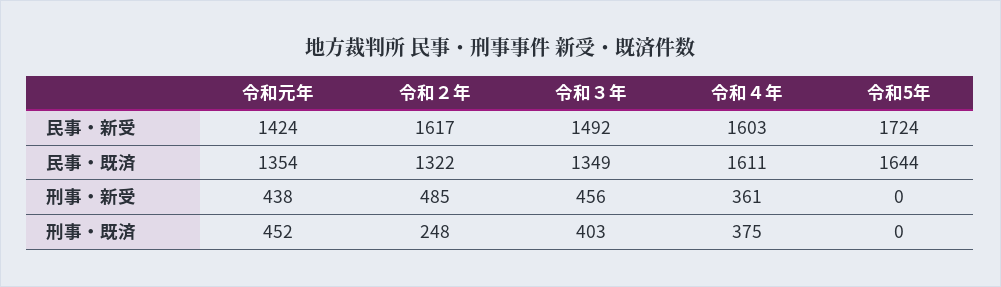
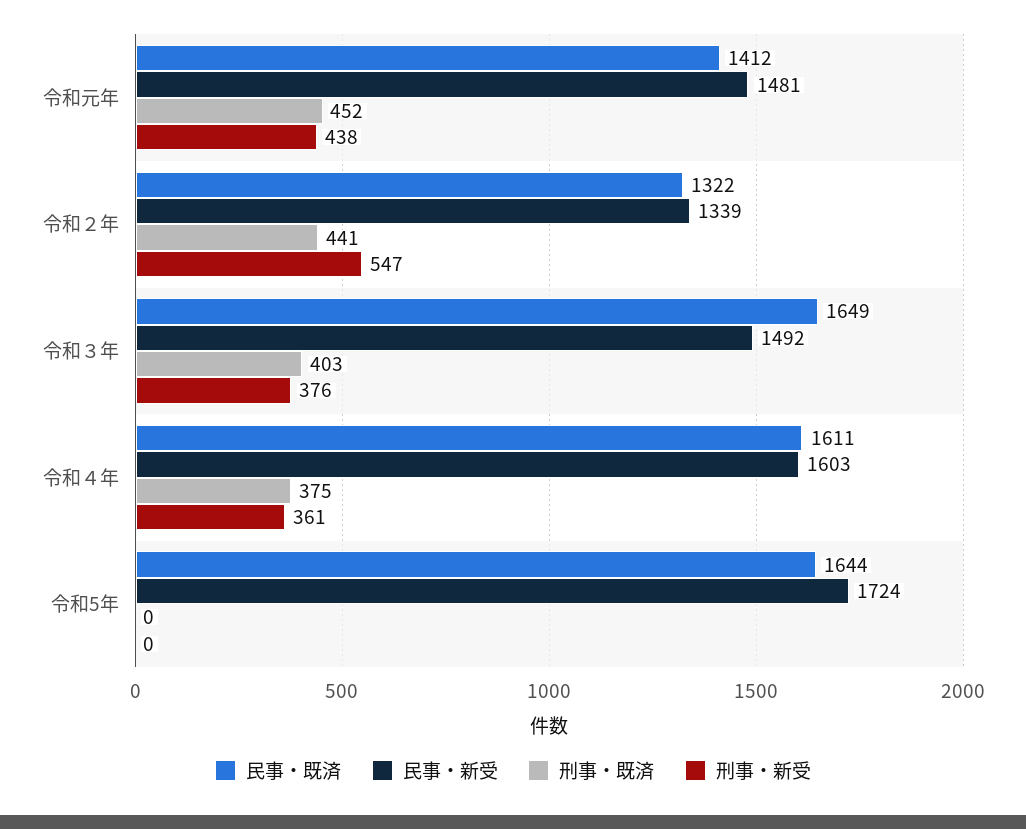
民事・新受, 令和元年: 1424 -> 1481
民事・新受, 令和２年: 1617 -> 1339
民事・既済, 令和元年: 1354 -> 1412
民事・既済, 令和３年: 1349 -> 1649
刑事・新受, 令和２年: 485 -> 547
刑事・新受, 令和３年: 456 -> 376
刑事・既済, 令和２年: 248 -> 441

